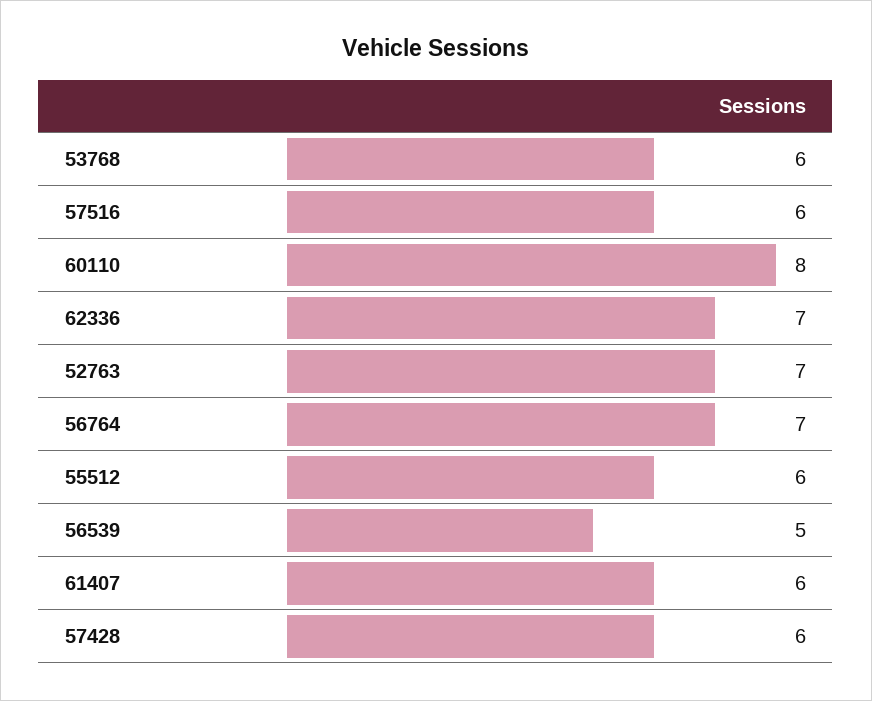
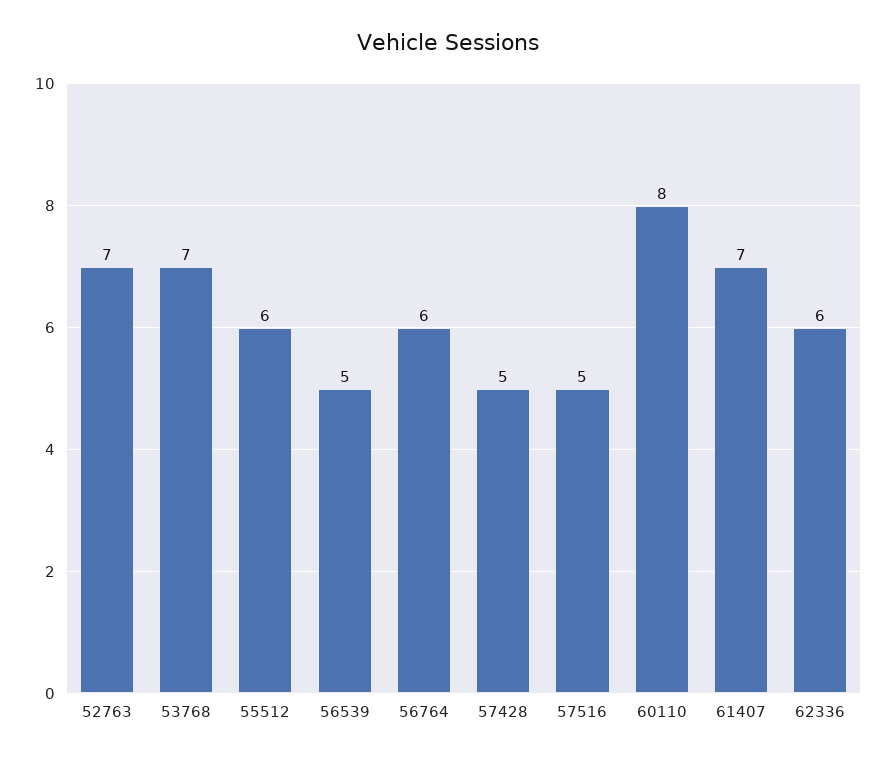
53768: 6 -> 7
57516: 6 -> 5
62336: 7 -> 6
56764: 7 -> 6
61407: 6 -> 7
57428: 6 -> 5

